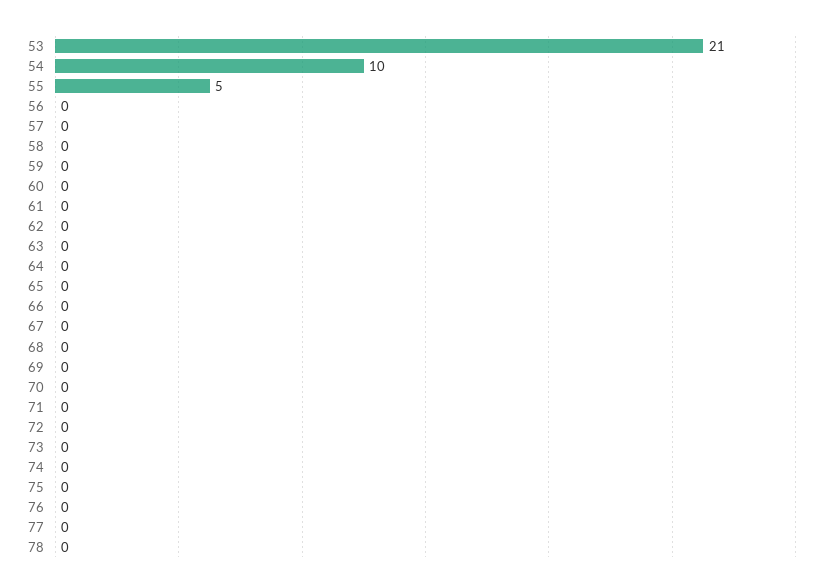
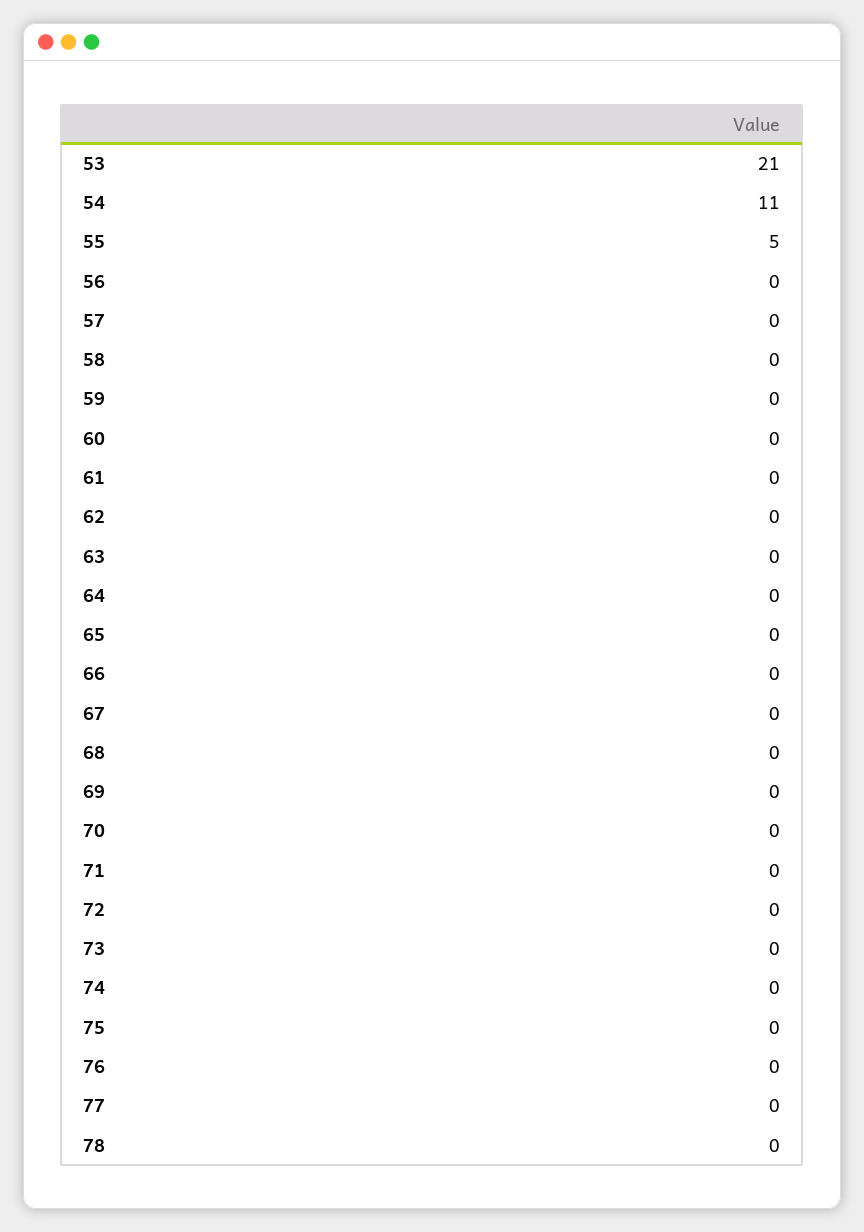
54: 10 -> 11

